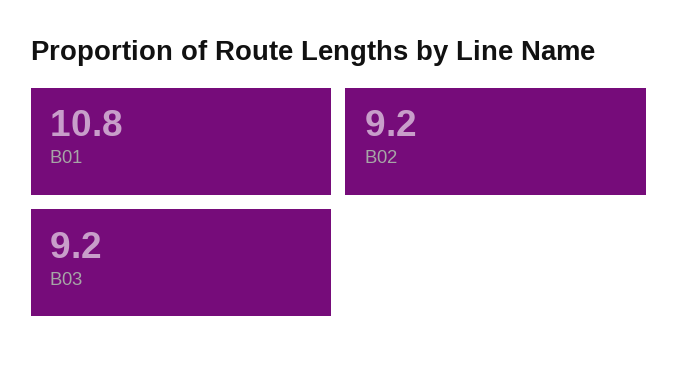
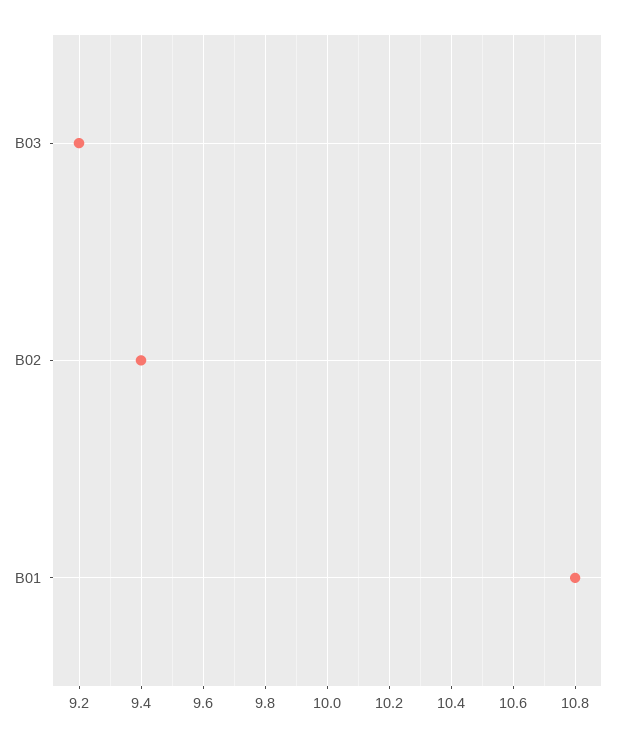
B02: 9.2 -> 9.4

